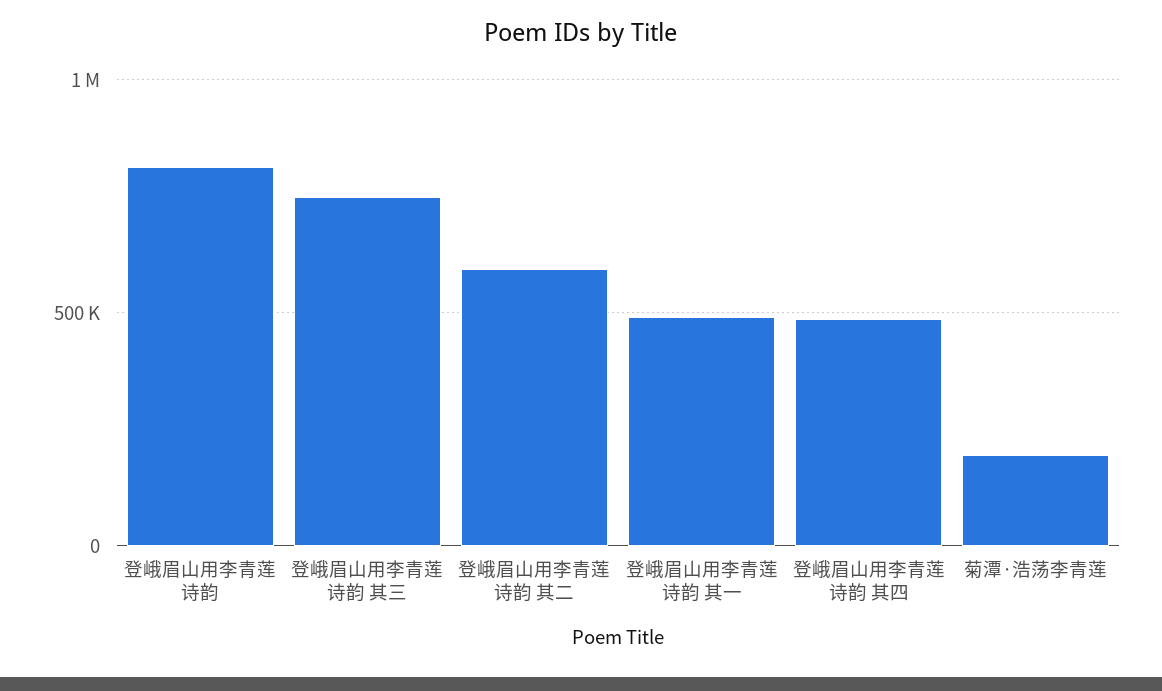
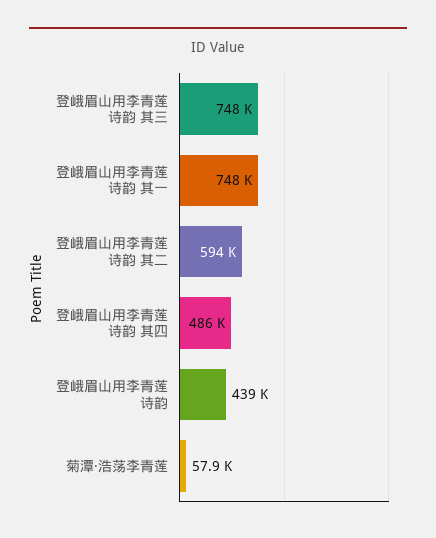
登峨眉山用李青莲诗韵: 800000 -> 439000
登峨眉山用李青莲诗韵 其一: 500000 -> 748000
菊潭·浩荡李青莲: 200000 -> 57900

